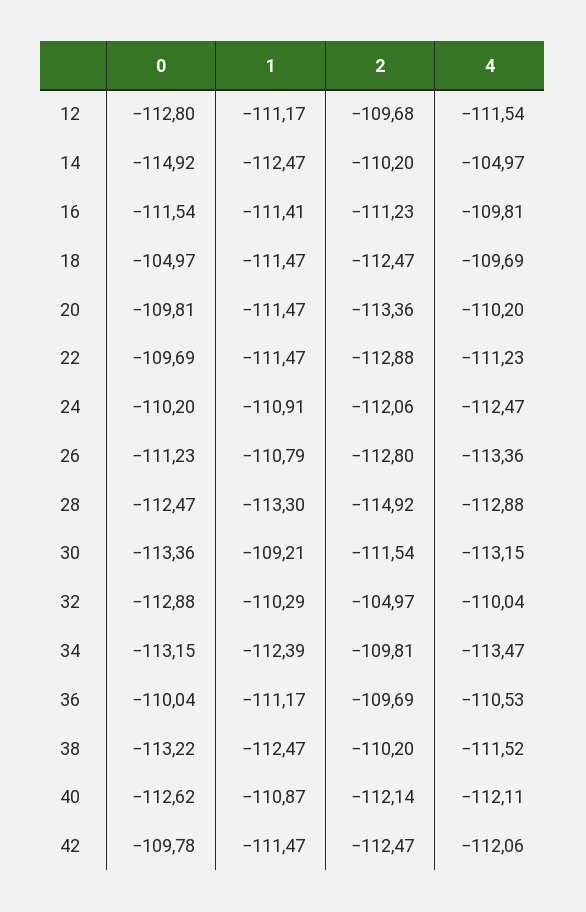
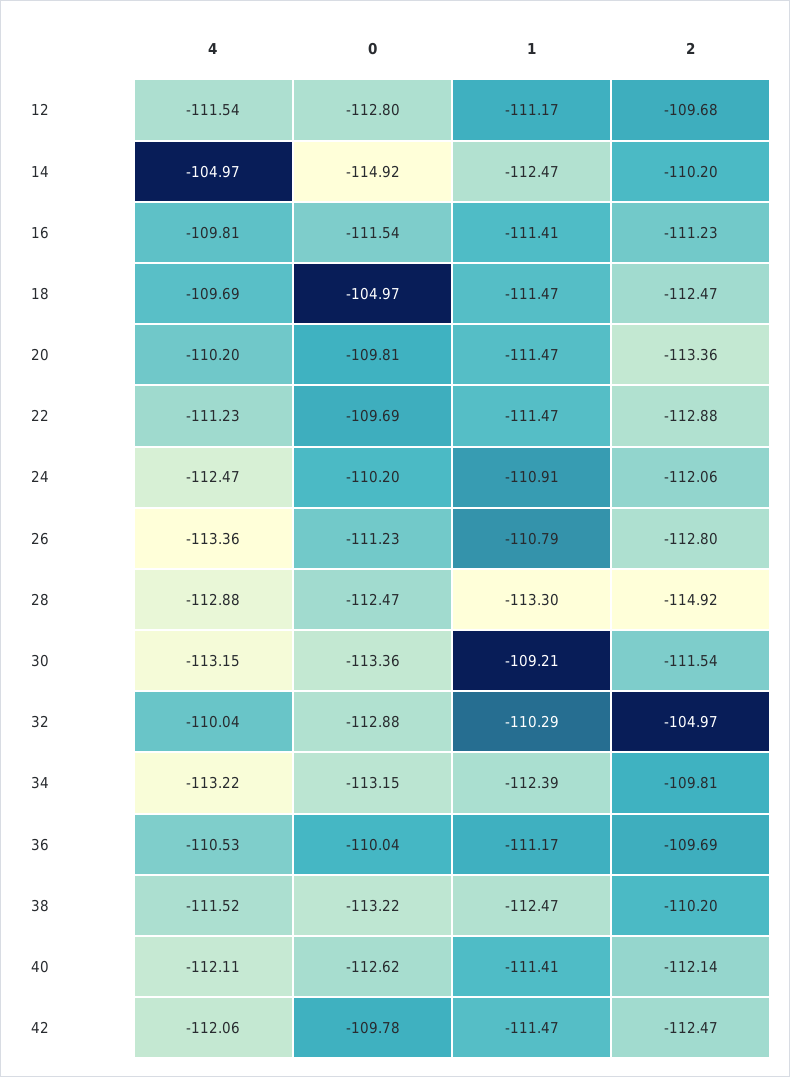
4, 34: -113.47 -> -113.22
1, 40: -110.87 -> -111.41

